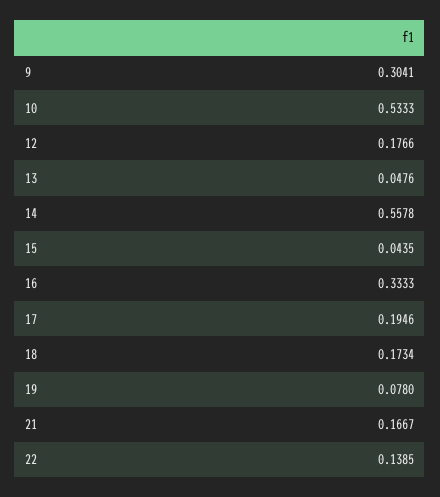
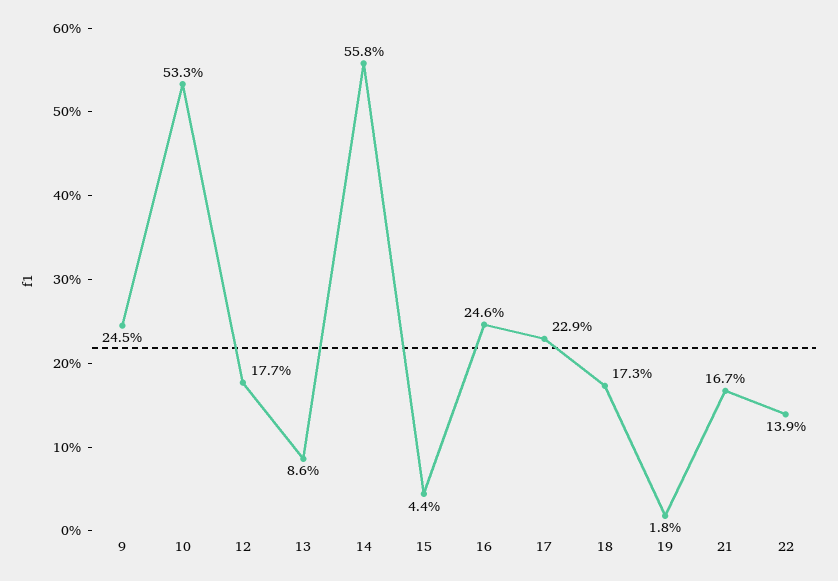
9: 0.3041 -> 0.245
13: 0.0476 -> 0.086
16: 0.3333 -> 0.246
17: 0.1946 -> 0.229
19: 0.078 -> 0.018

